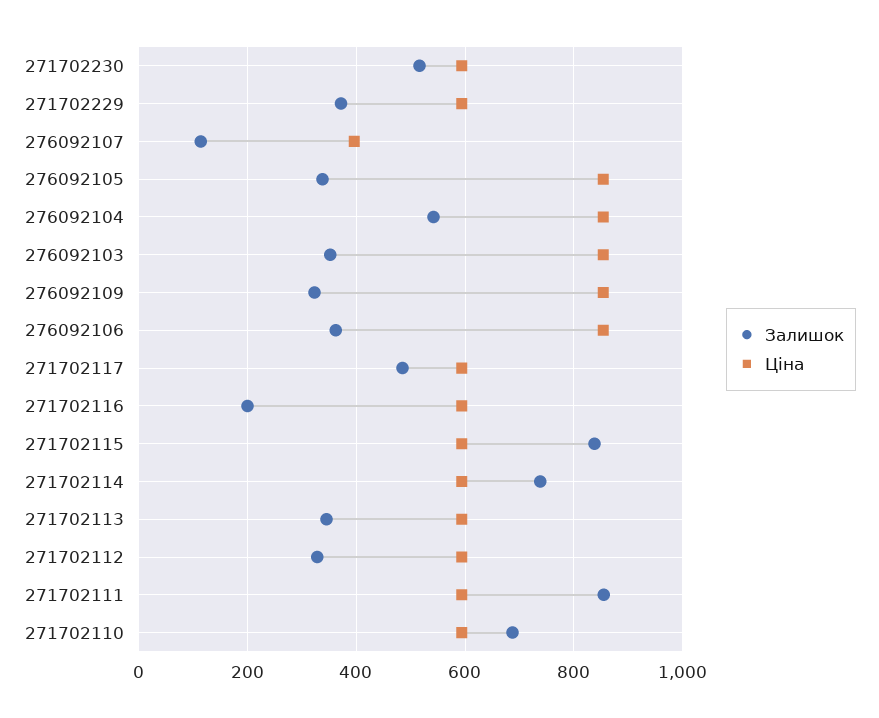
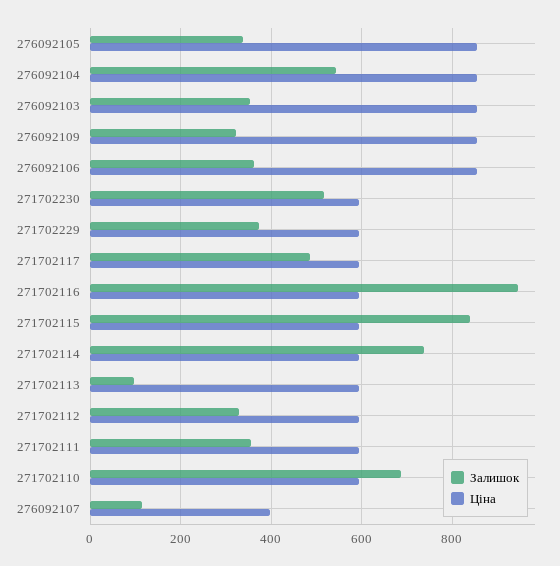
Залишок, 271702116: 200 -> 940
Залишок, 271702113: 340 -> 100
Залишок, 271702111: 860 -> 360

